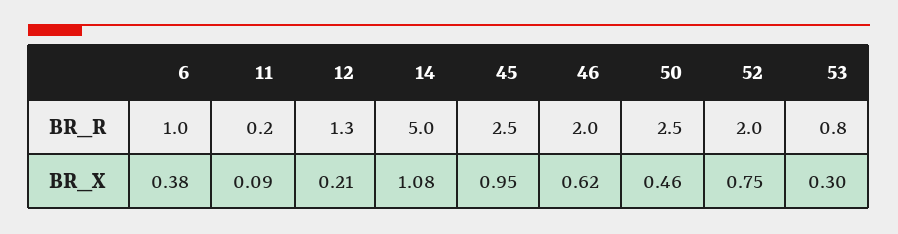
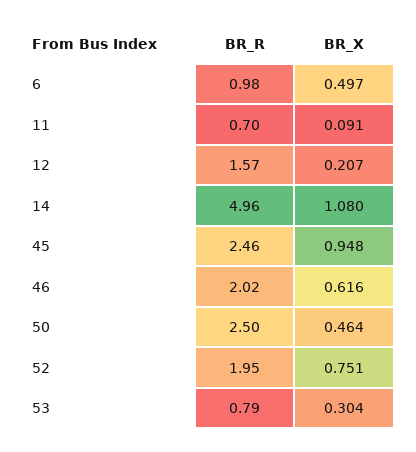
11, BR_R: 0.2 -> 0.7
12, BR_R: 1.3 -> 1.57
6, BR_X: 0.38 -> 0.497

